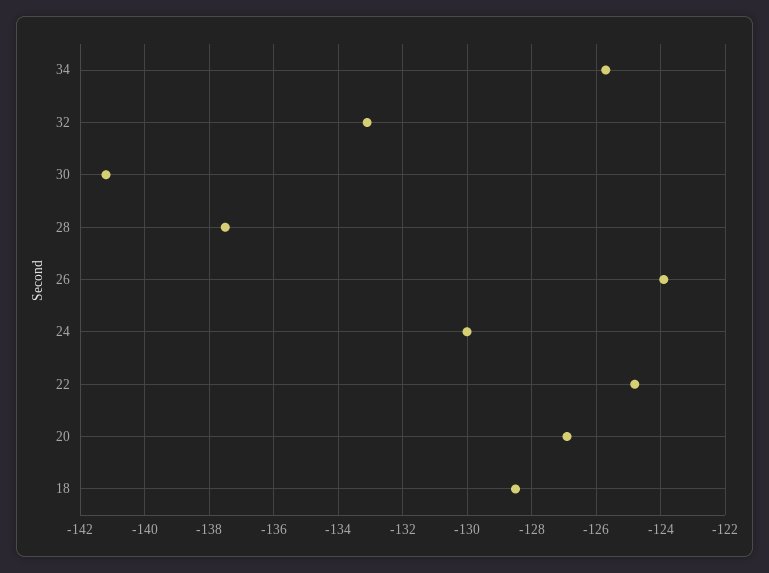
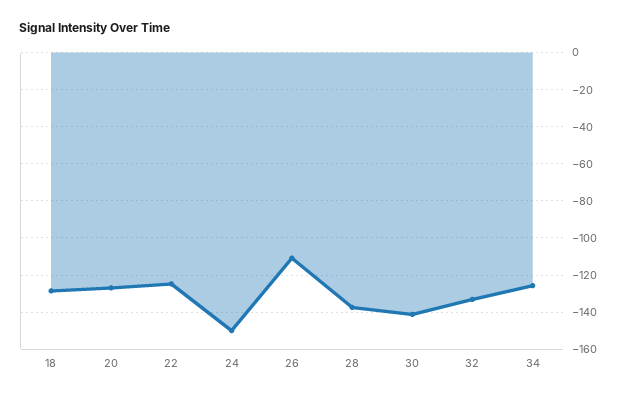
26: -124 -> -110
24: -130 -> -150

